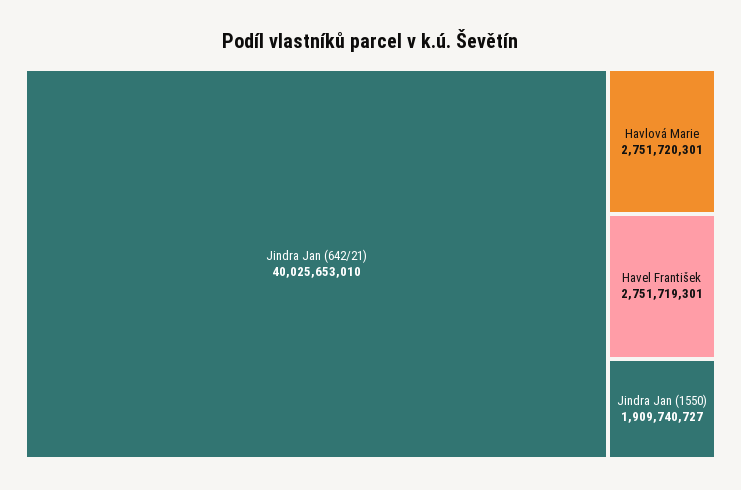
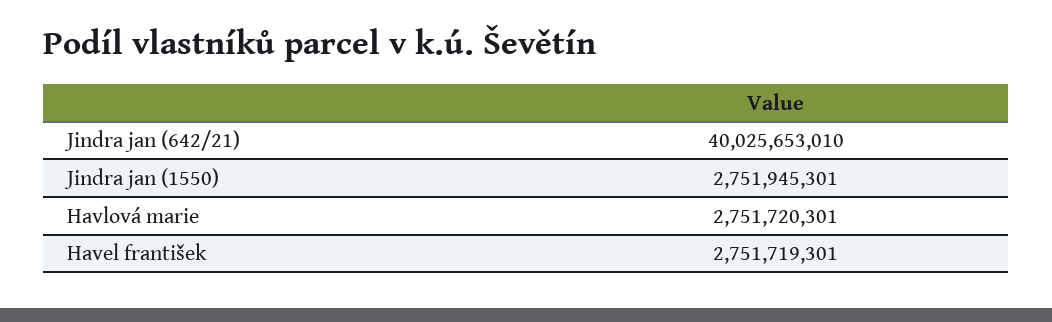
Jindra Jan (1550): 1909740727 -> 2751945301

